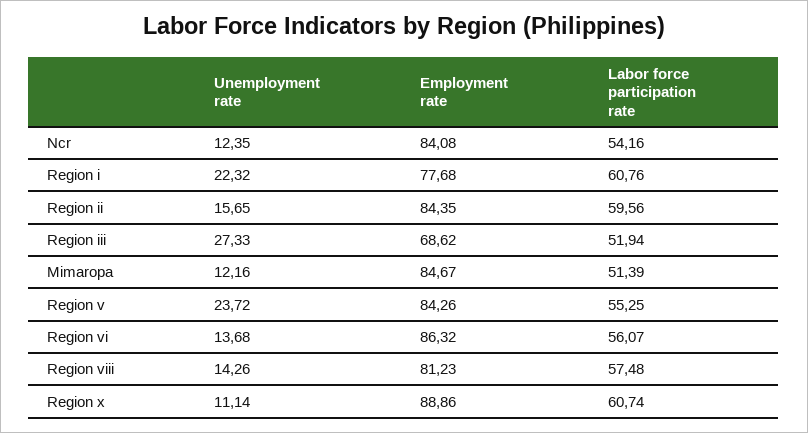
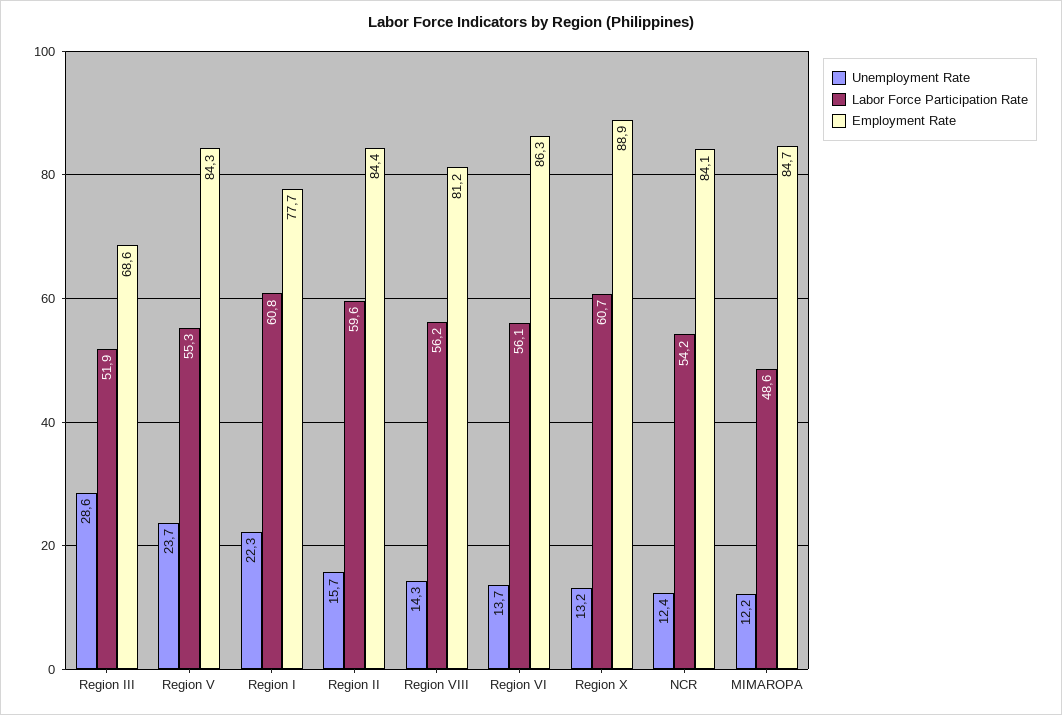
Unemployment rate, Region iii: 27.33 -> 28.6
Labor force participation rate, Mimaropa: 51.39 -> 48.6
Labor force participation rate, Region viii: 57.48 -> 56.2
Unemployment rate, Region x: 11.14 -> 13.2

